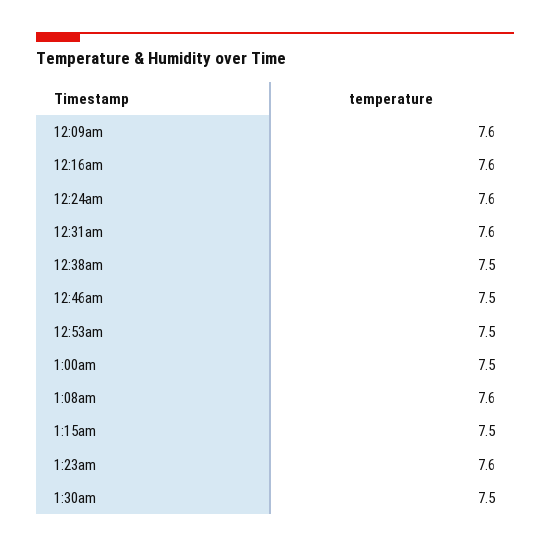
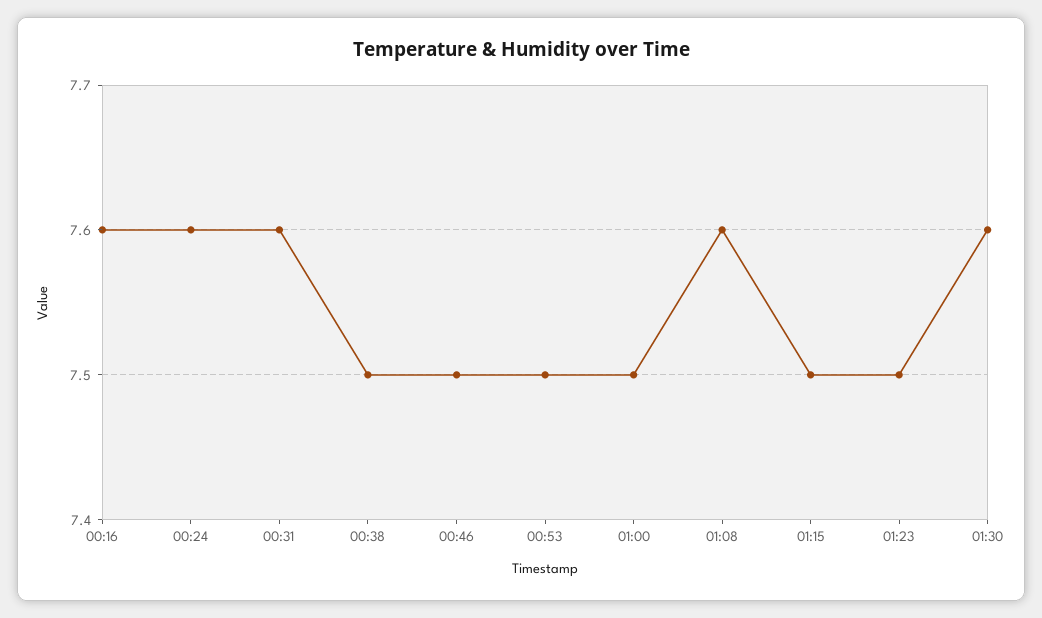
12:09am: 7.6 -> none
1:23am: 7.6 -> 7.5
1:30am: 7.5 -> 7.6

